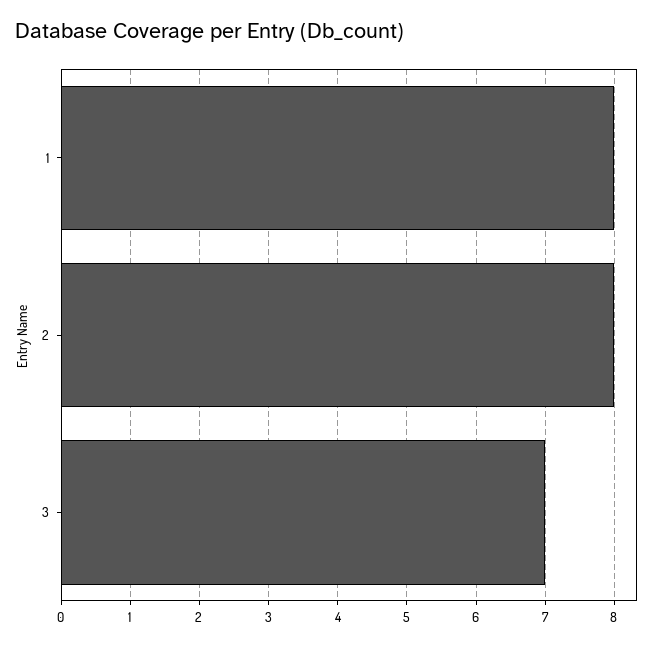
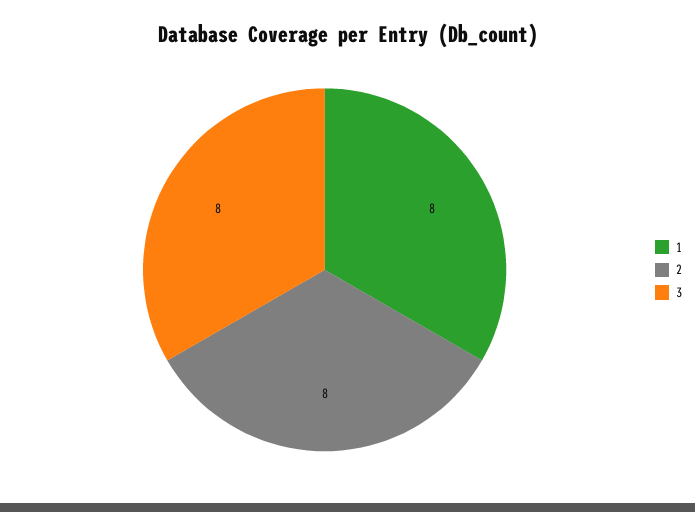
3: 7 -> 8

